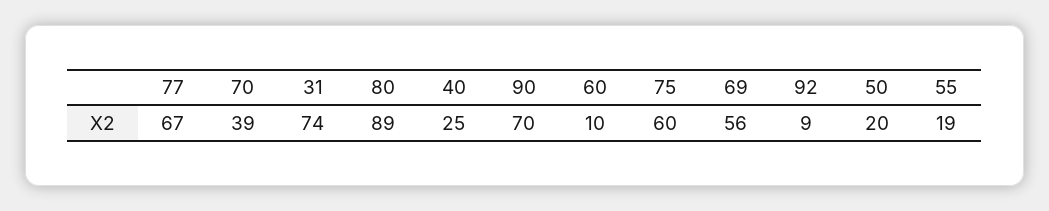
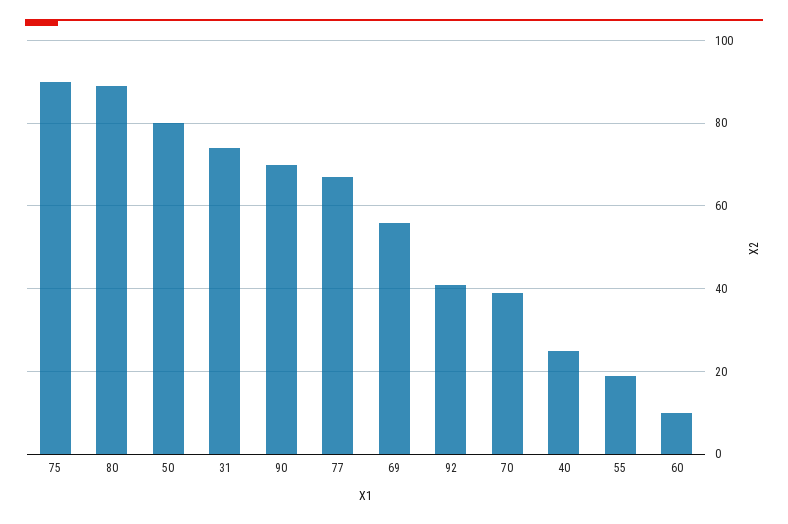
75: 60 -> 90
92: 9 -> 40
50: 20 -> 80

